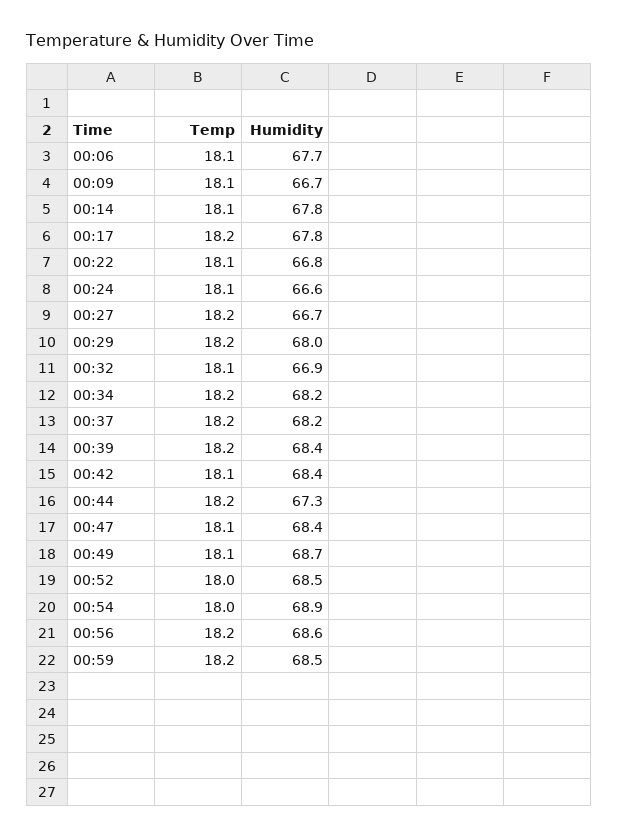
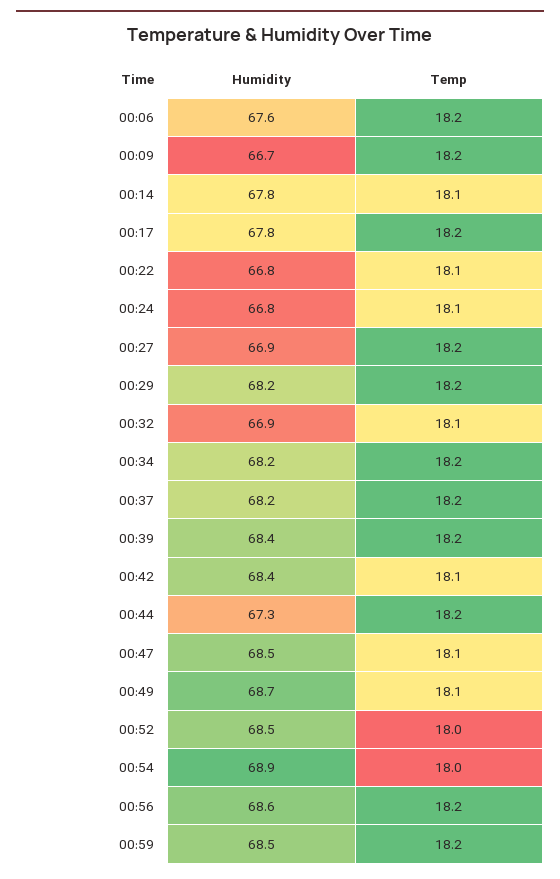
Temp, 00:06: 18.1 -> 18.2
Humidity, 00:06: 67.7 -> 67.6
Temp, 00:09: 18.1 -> 18.2
Humidity, 00:24: 66.6 -> 66.8
Humidity, 00:27: 66.7 -> 66.9
Humidity, 00:29: 68 -> 68.2
Humidity, 00:47: 68.4 -> 68.5

